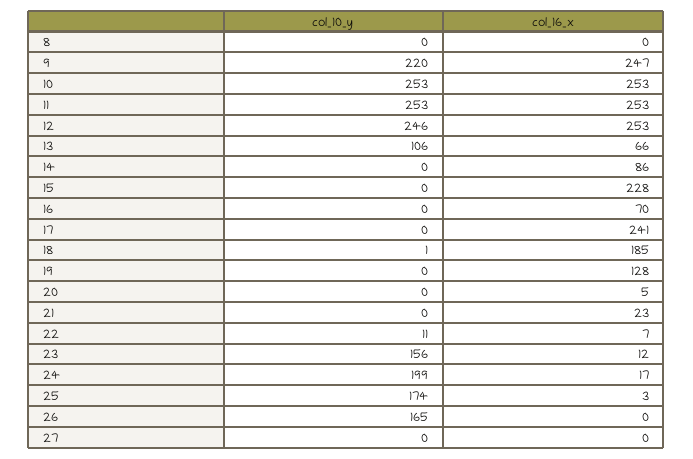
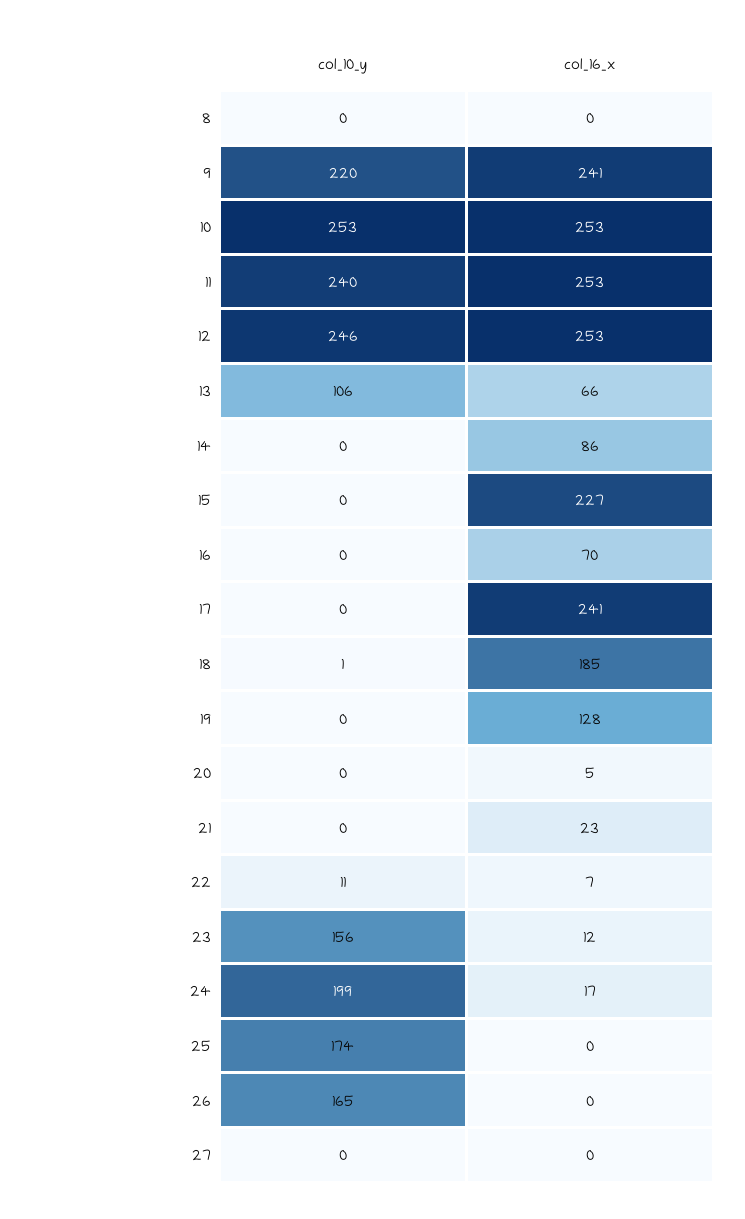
col_16_x, 9: 247 -> 241
col_10_y, 11: 253 -> 240
col_16_x, 15: 228 -> 227
col_16_x, 25: 3 -> 0

